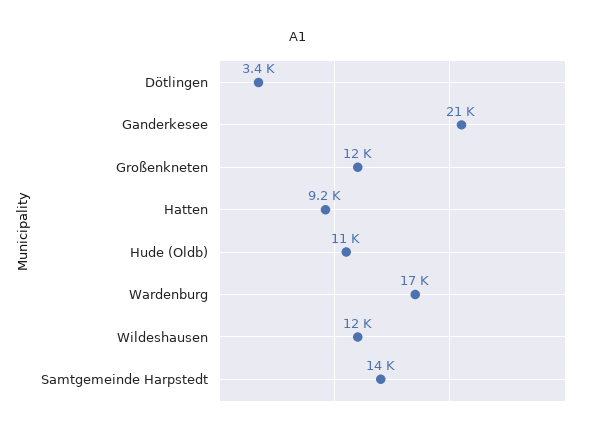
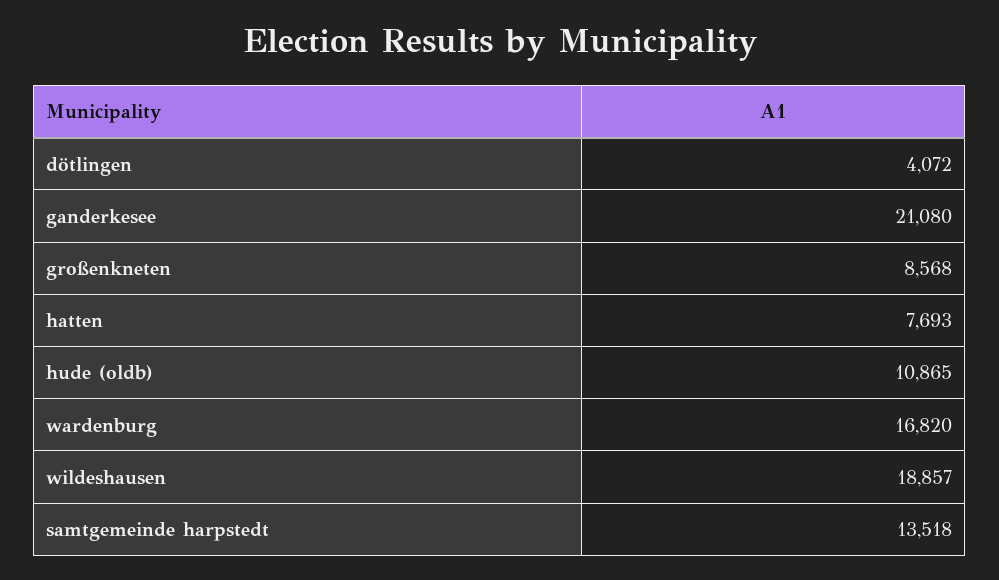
Dötlingen: 3400 -> 4072
Großenkneten: 12000 -> 8568
Hatten: 9200 -> 7693
Wildeshausen: 12000 -> 18857

